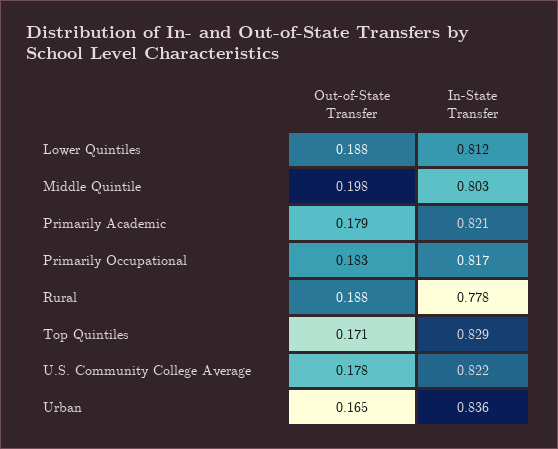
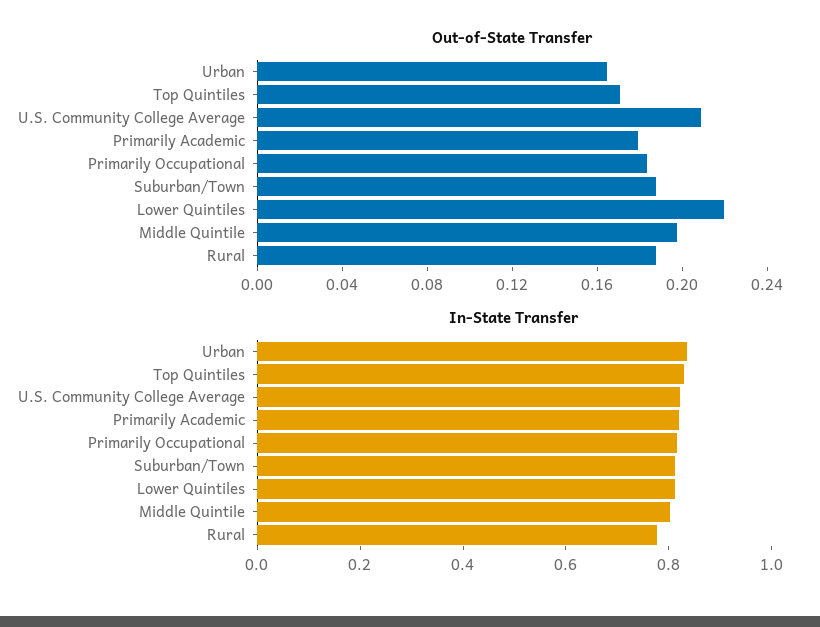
Out-of-State Transfer, Lower Quintiles: 0.188 -> 0.22
Out-of-State Transfer, U.S. Community College Average: 0.178 -> 0.21
Out-of-State Transfer, Suburban/Town: none -> 0.19
In-State Transfer, Suburban/Town: none -> 0.8

